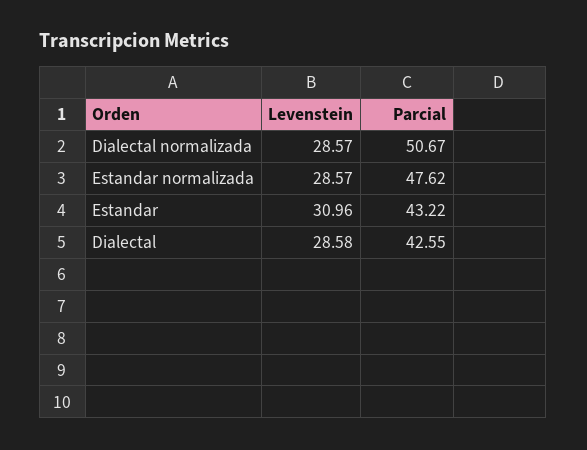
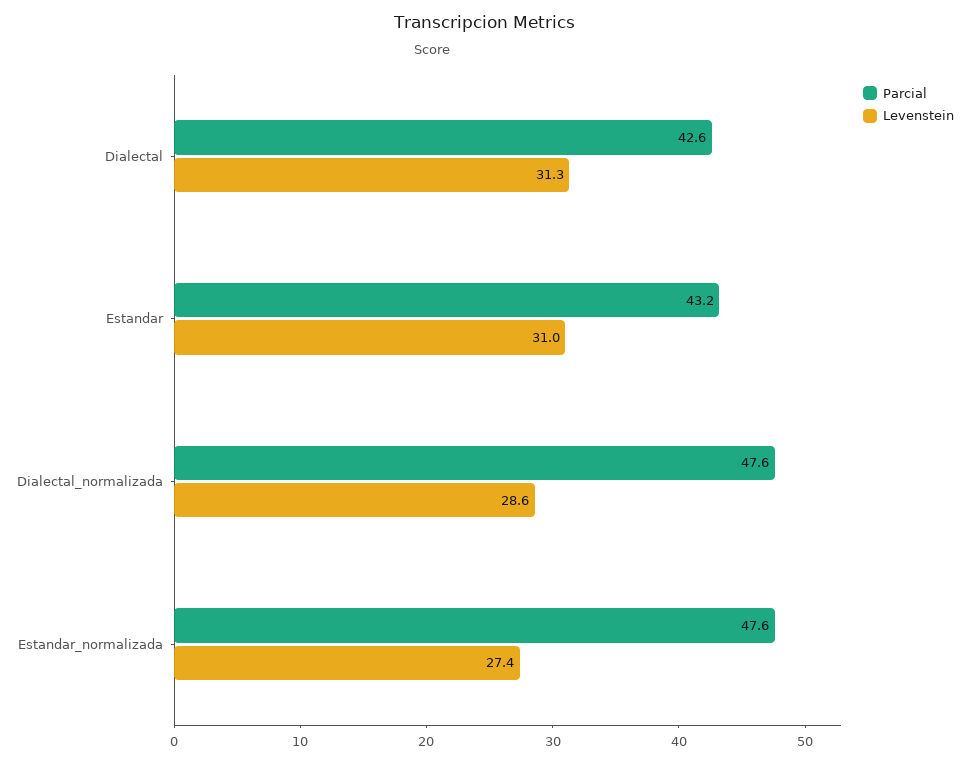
Parcial, Dialectal normalizada: 50.67 -> 47.6
Levenstein, Estandar normalizada: 28.57 -> 27.4
Levenstein, Dialectal: 28.58 -> 31.3

